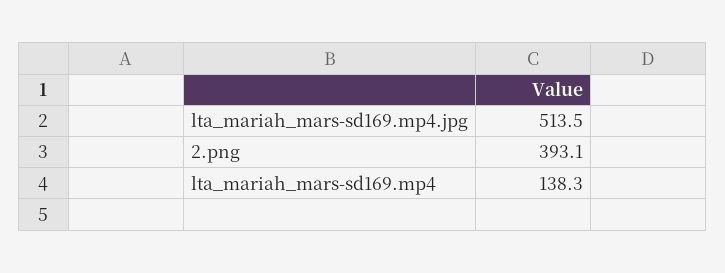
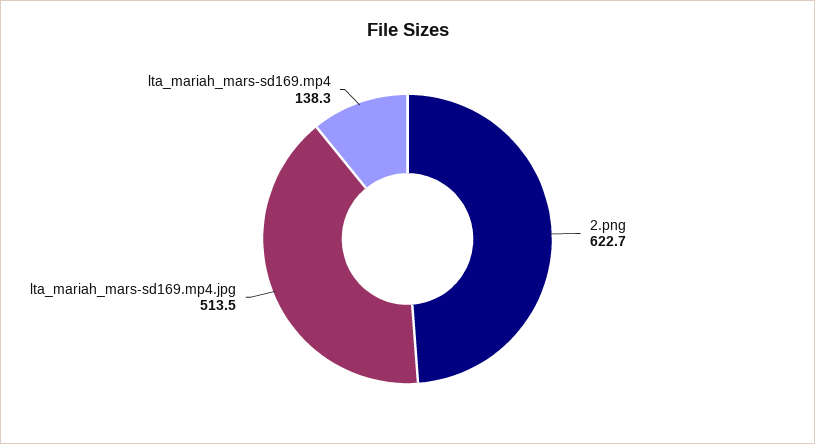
2.png: 393.1 -> 622.7

